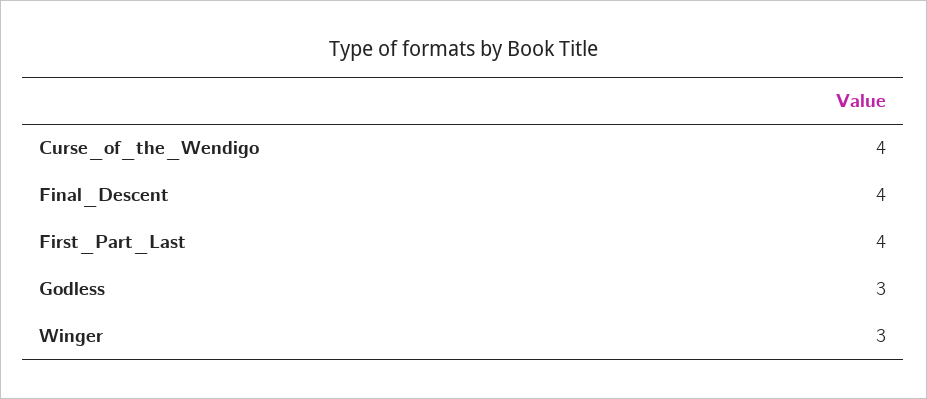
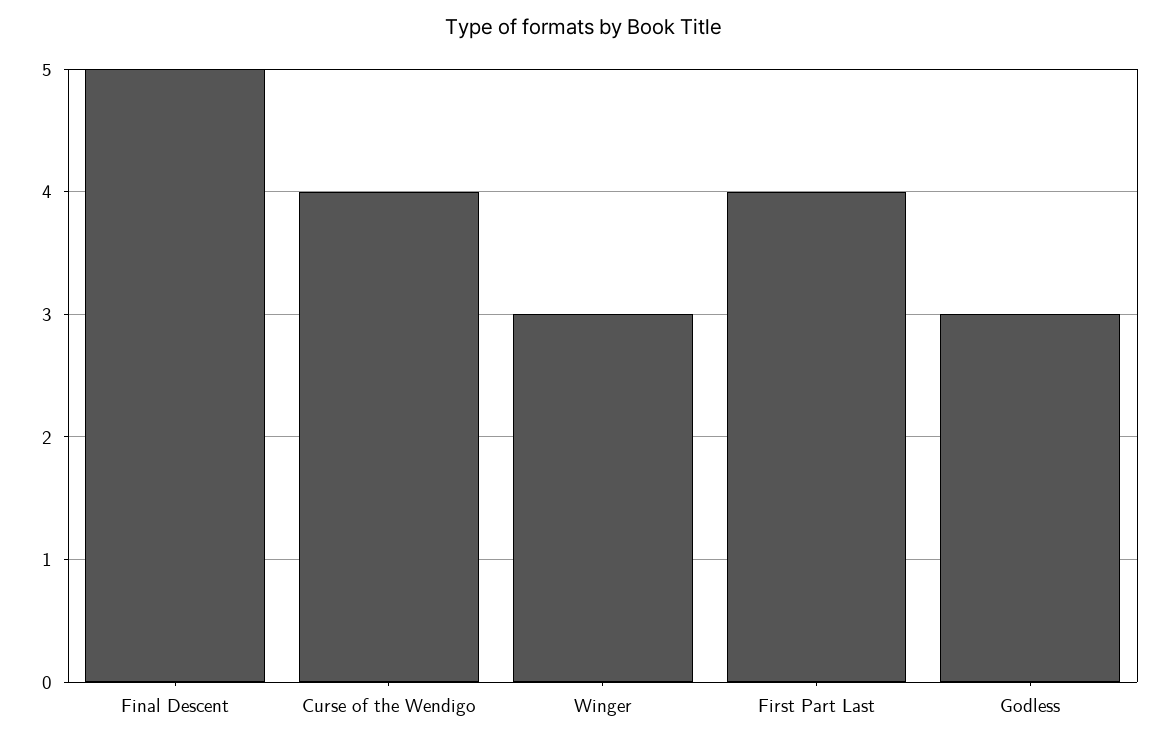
Final_Descent: 4 -> 5

